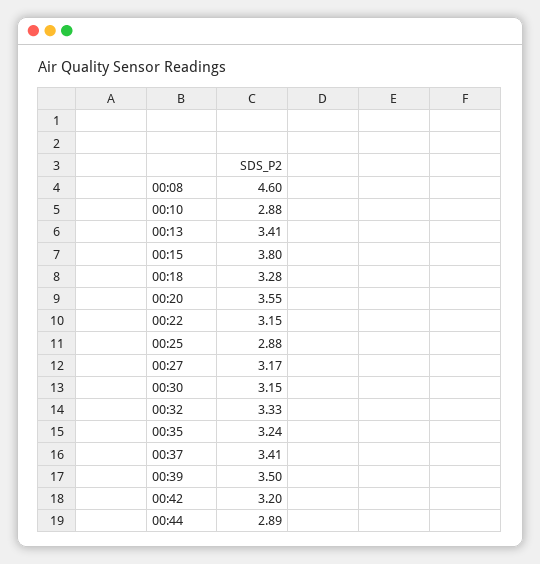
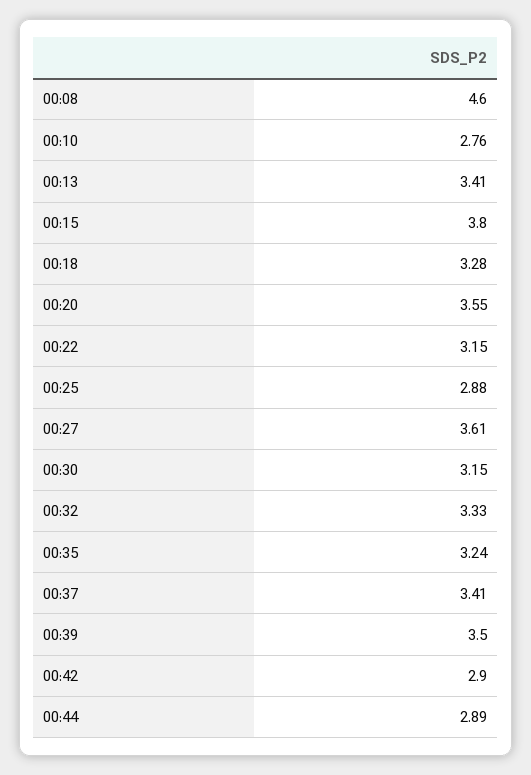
00:10: 2.88 -> 2.76
00:27: 3.17 -> 3.61
00:42: 3.2 -> 2.9

